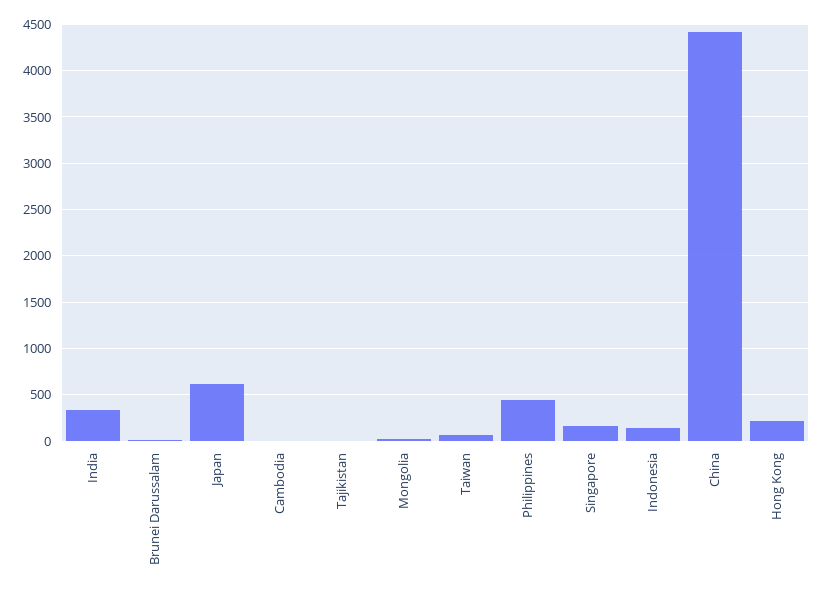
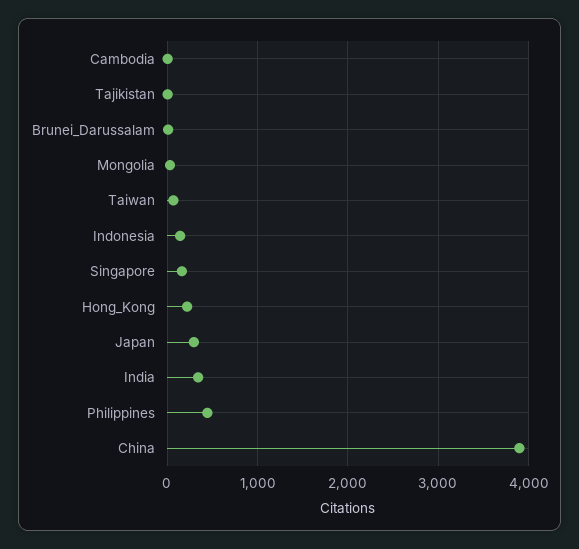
Japan: 600 -> 300
China: 4400 -> 3900

